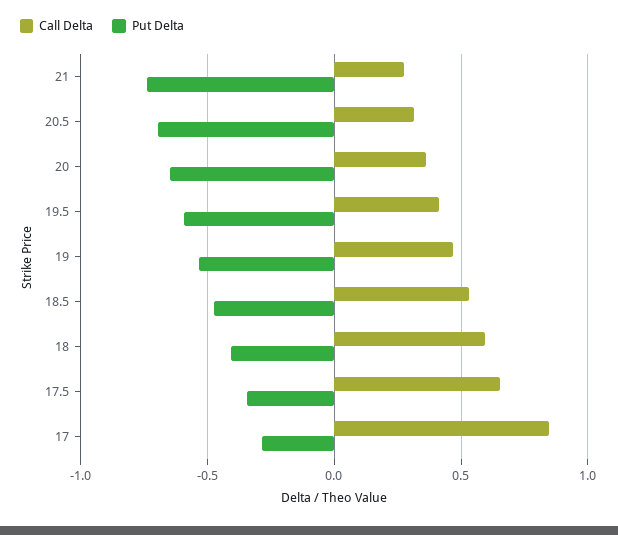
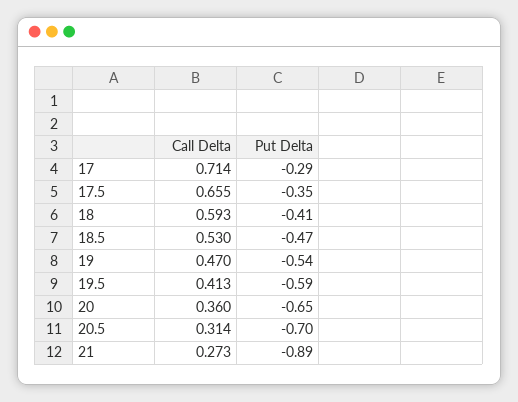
Put Delta, 21: -0.75 -> -0.89
Call Delta, 17: 0.85 -> 0.714

